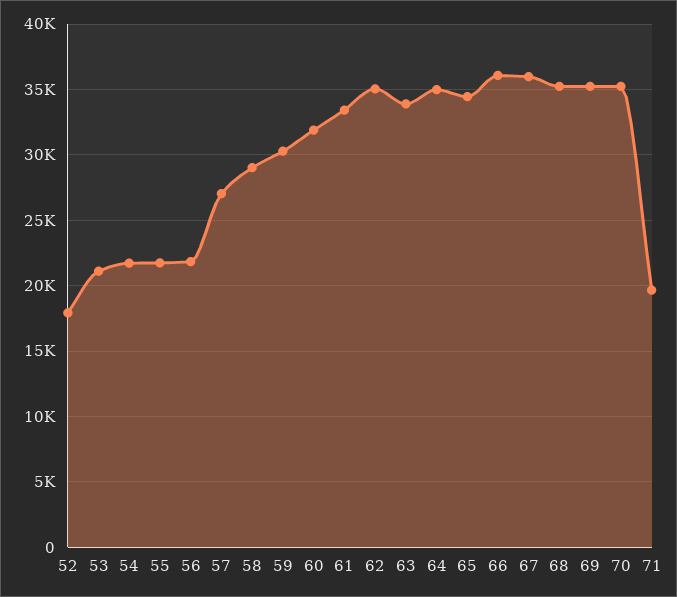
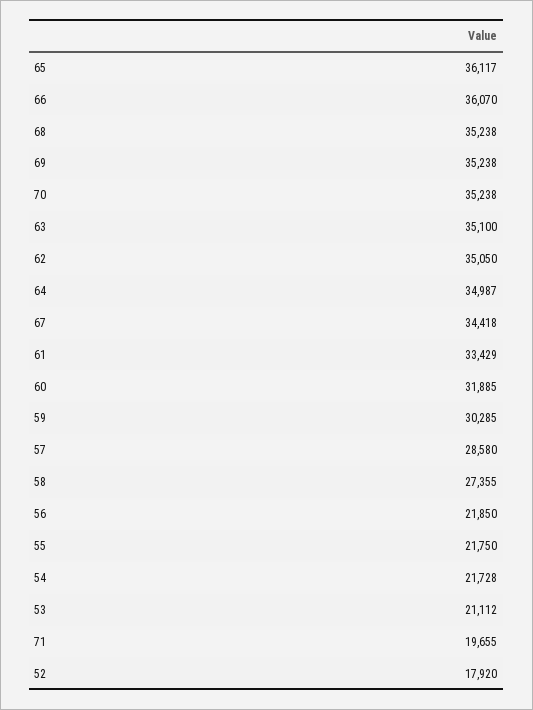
57: 27000 -> 28580
58: 29000 -> 27355
63: 34000 -> 35100
65: 34500 -> 36117
67: 36000 -> 34418

